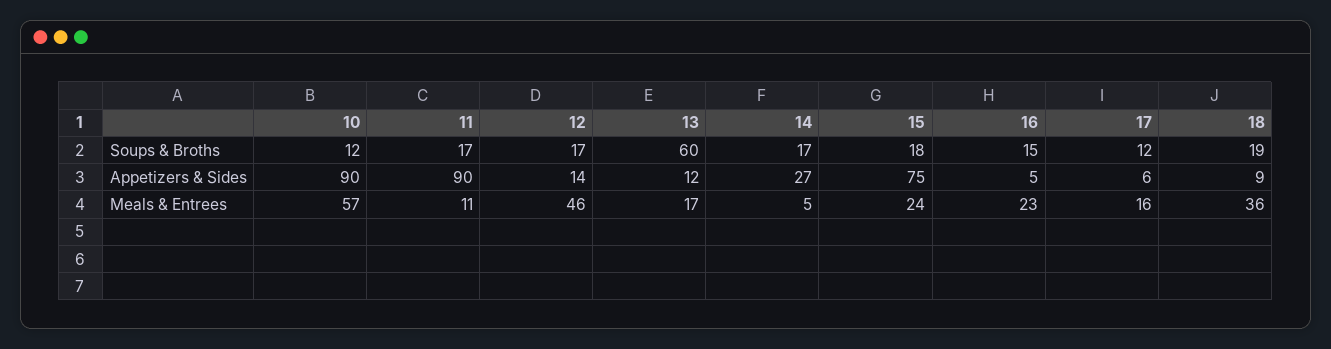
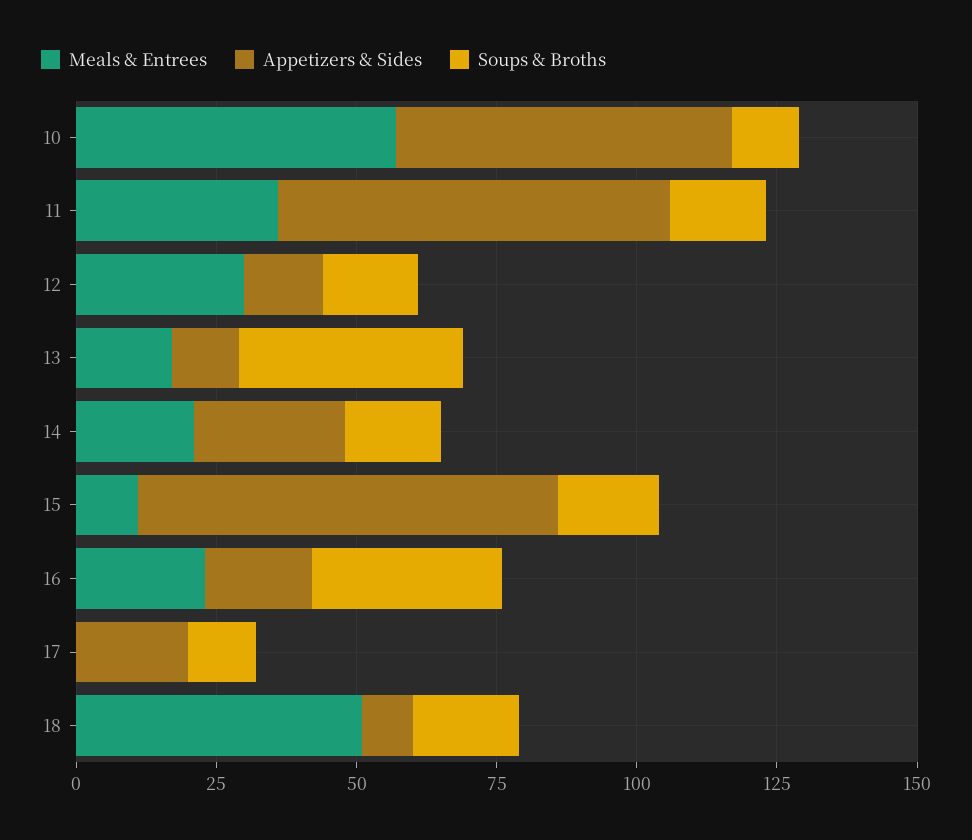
Soups & Broths, 13: 60 -> 40
Soups & Broths, 16: 15 -> 35
Appetizers & Sides, 10: 90 -> 60
Appetizers & Sides, 11: 90 -> 70
Appetizers & Sides, 16: 5 -> 20
Appetizers & Sides, 17: 6 -> 20
Meals & Entrees, 11: 11 -> 35
Meals & Entrees, 12: 46 -> 30
Meals & Entrees, 14: 5 -> 20
Meals & Entrees, 15: 24 -> 10
Meals & Entrees, 17: 16 -> 0
Meals & Entrees, 18: 36 -> 50

